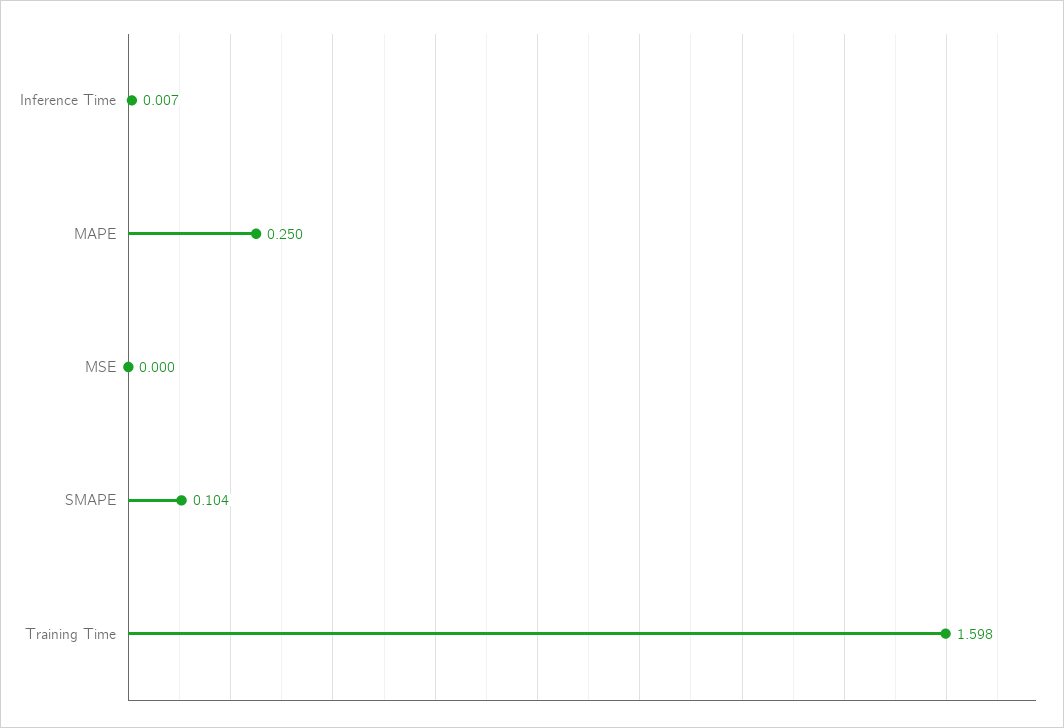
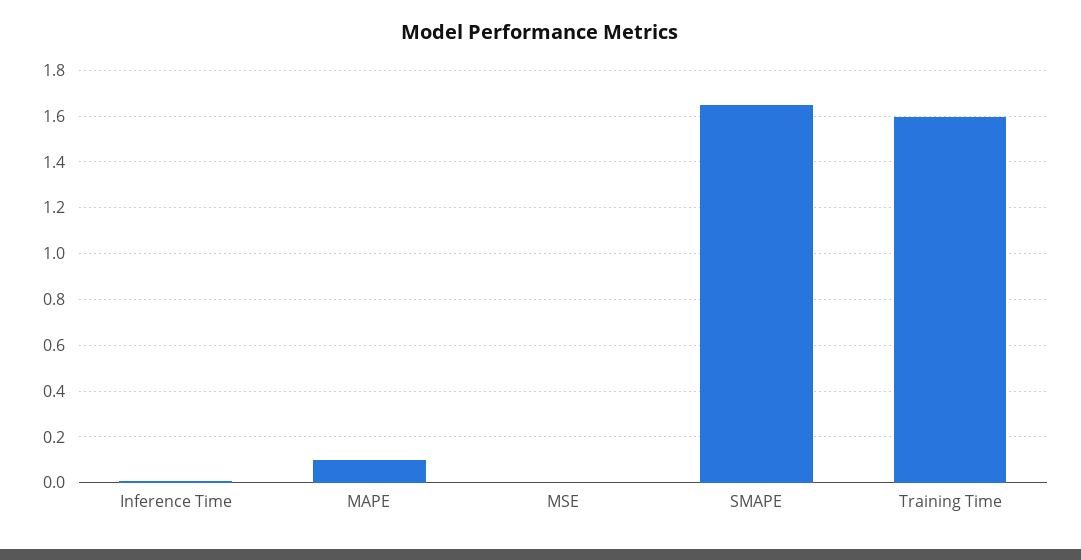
MAPE: 0.25 -> 0.1
SMAPE: 0.104 -> 1.65

